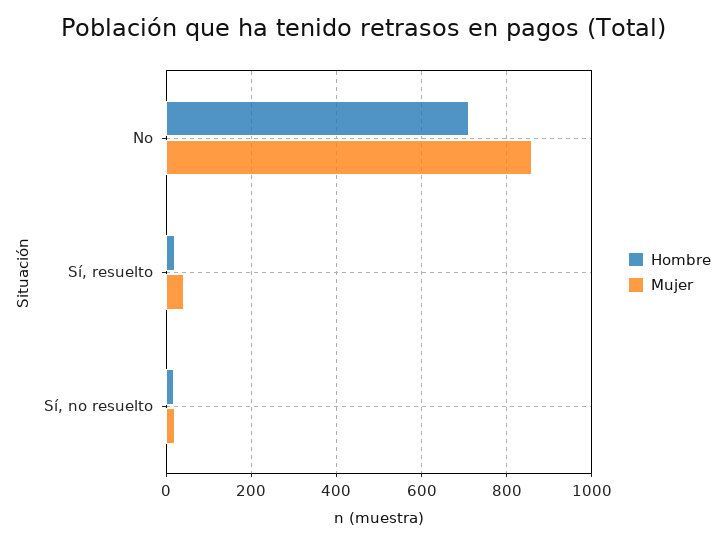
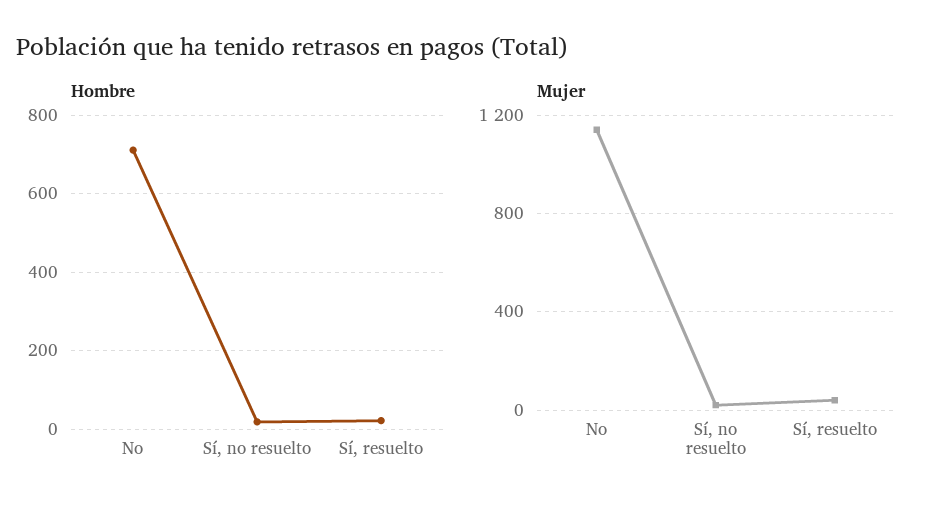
Mujer, No: 860 -> 1150

